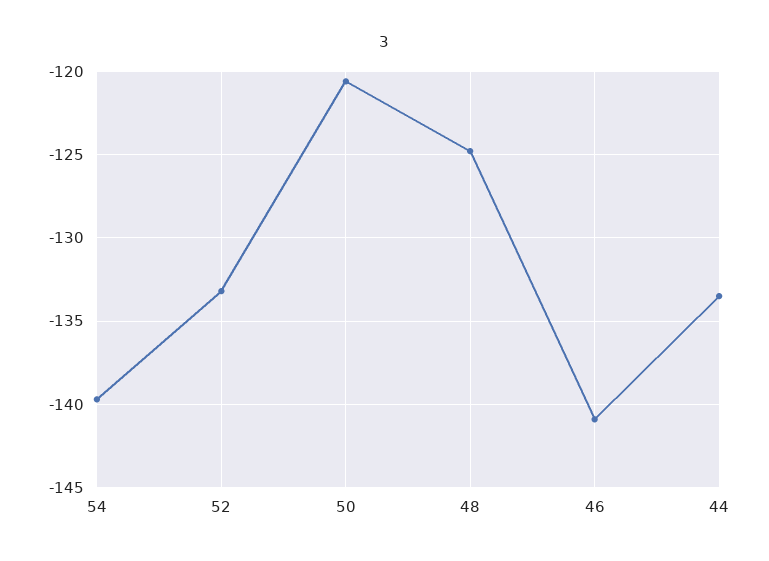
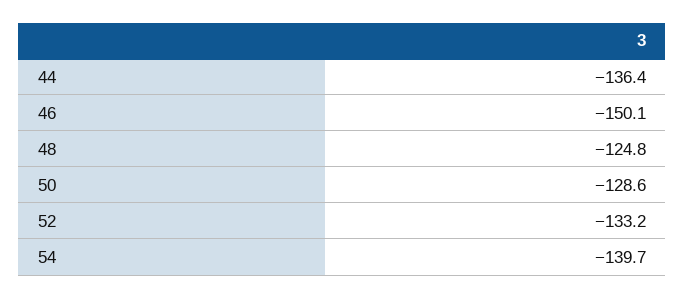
50: -120.5 -> -128.6
46: -141 -> -150.1
44: -133.5 -> -136.4

